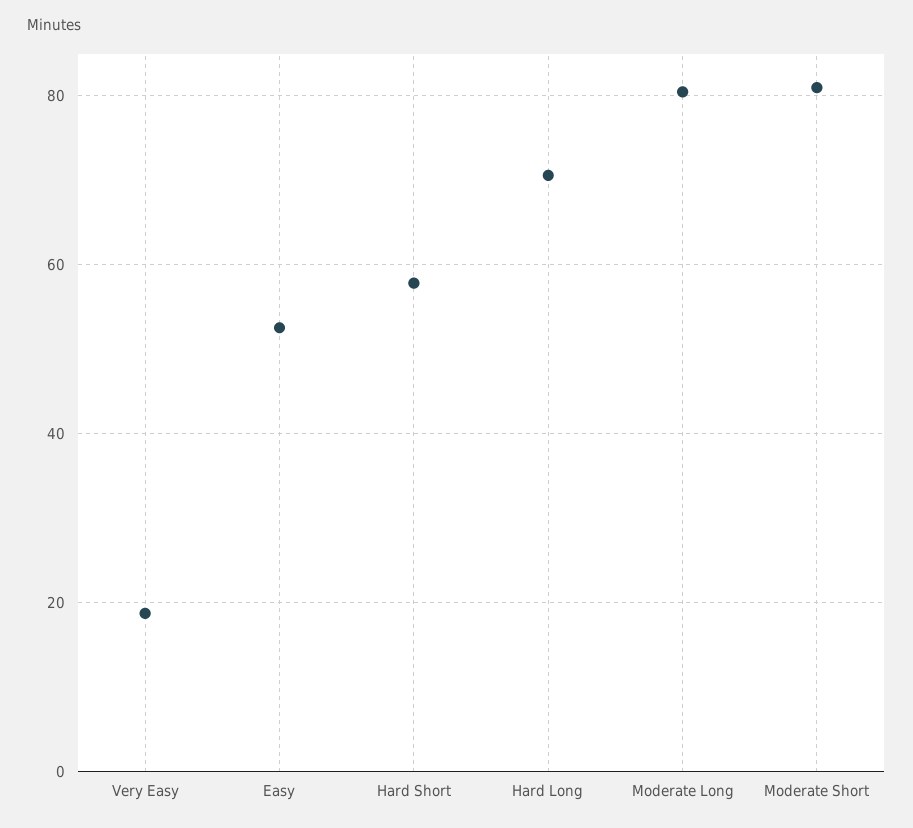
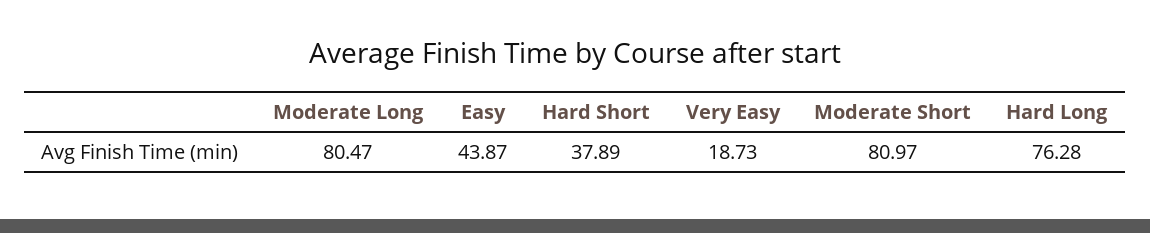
Easy: 52 -> 43.87
Hard Short: 58 -> 37.89
Hard Long: 70 -> 76.28

